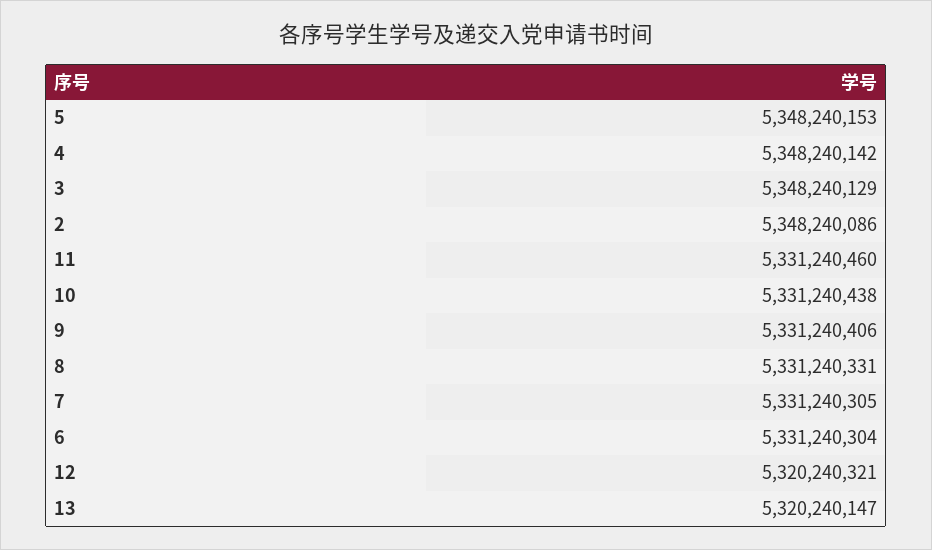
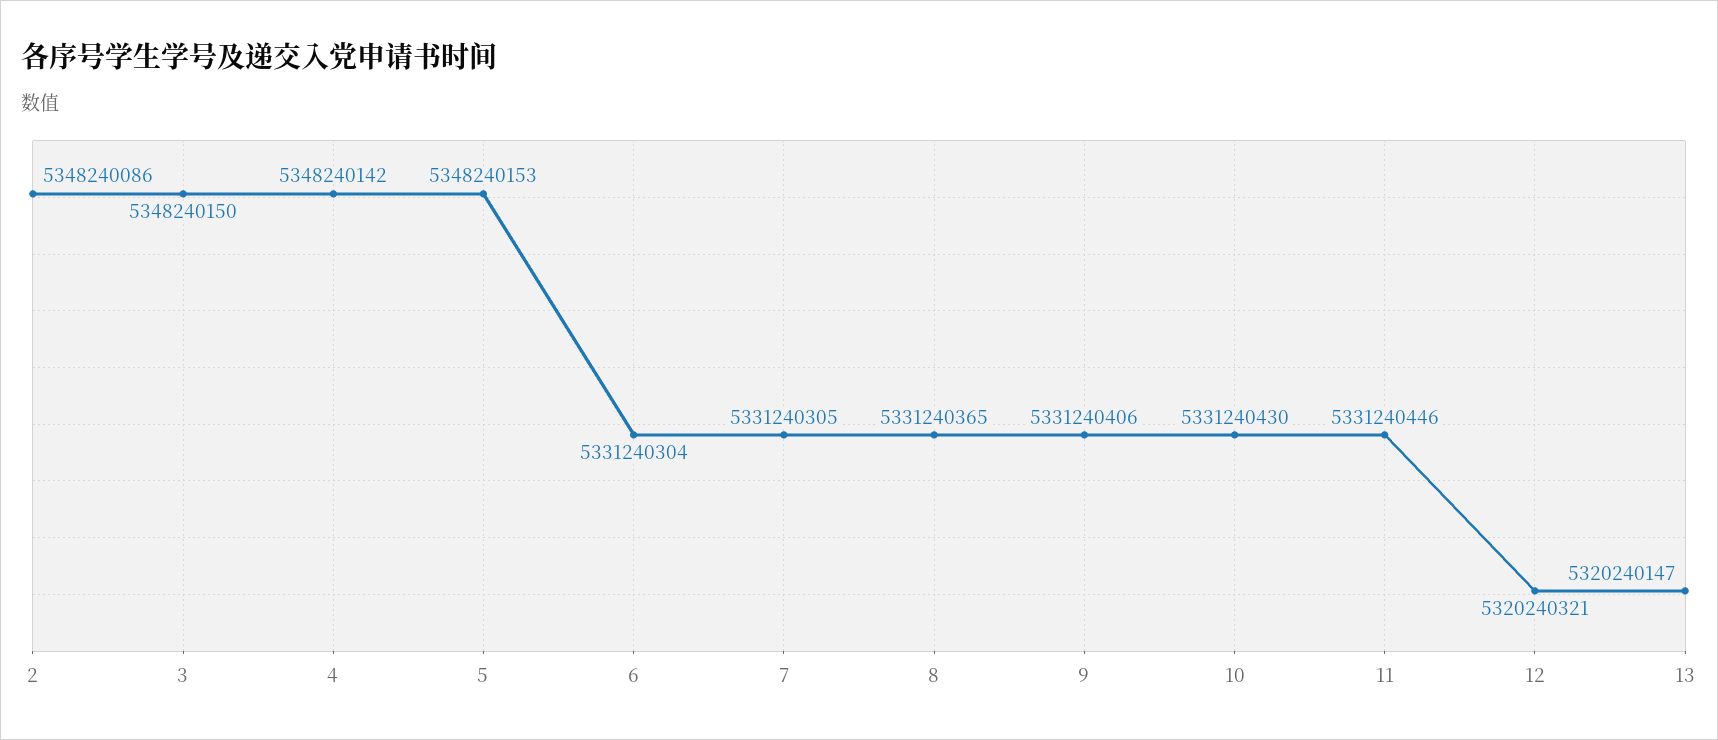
3: 5348240129 -> 5348240150
11: 5331240460 -> 5331240446
10: 5331240438 -> 5331240430
8: 5331240331 -> 5331240365

